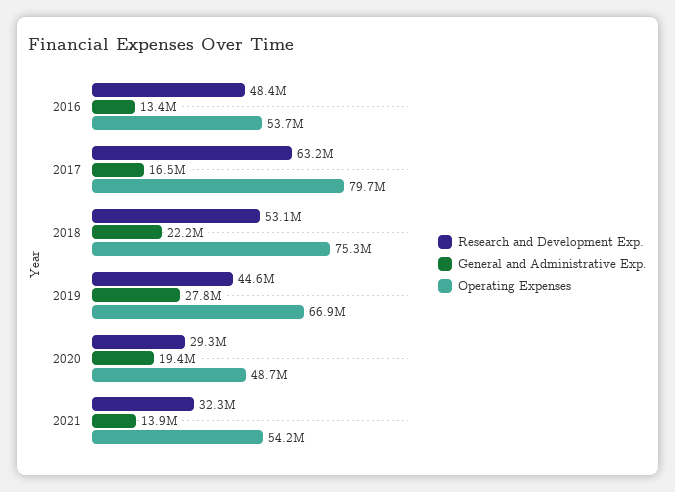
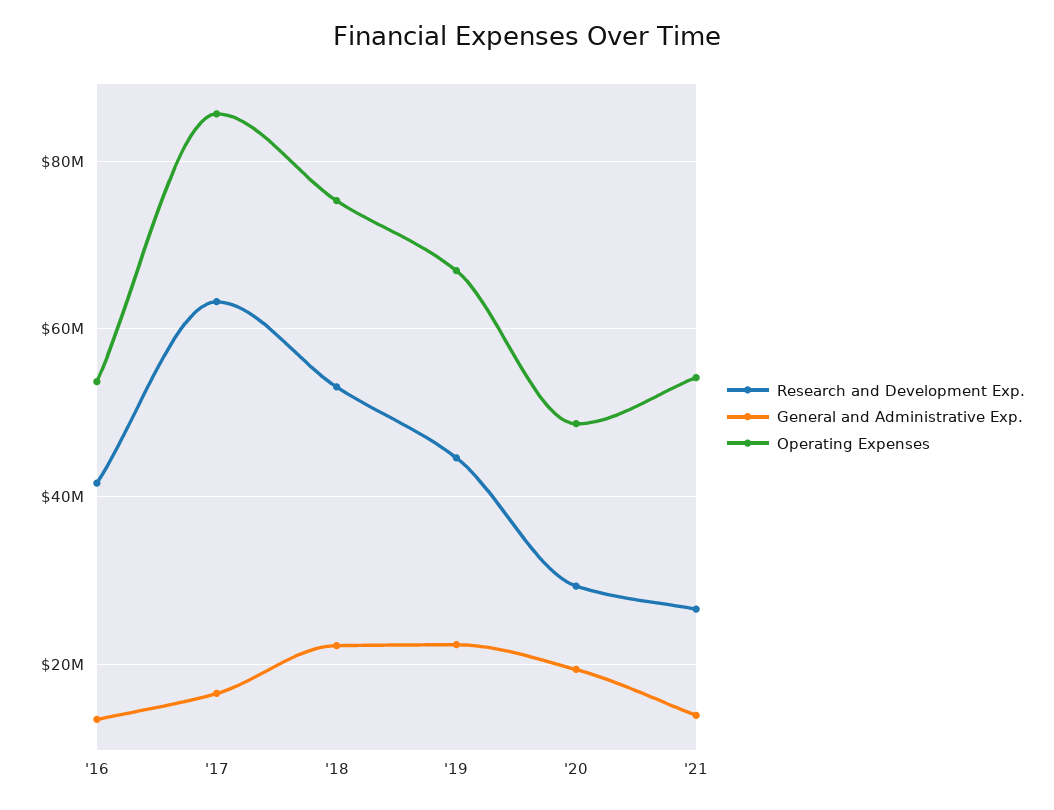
Research and Development Exp., 2016: 48400000 -> 42000000
Operating Expenses, 2017: 79700000 -> 86000000
General and Administrative Exp., 2019: 27800000 -> 22000000
Research and Development Exp., 2021: 32300000 -> 26000000

